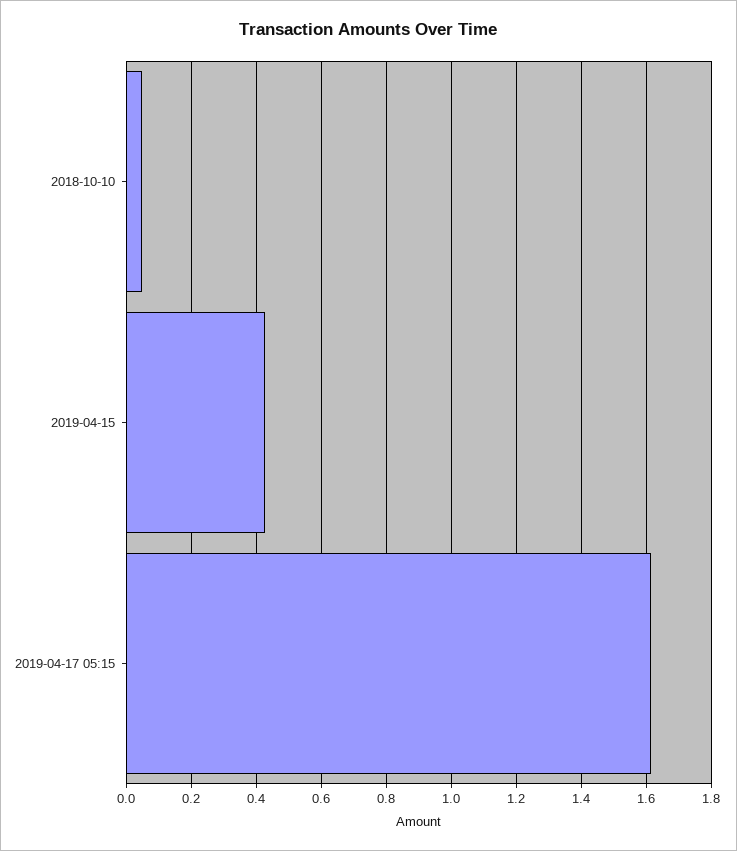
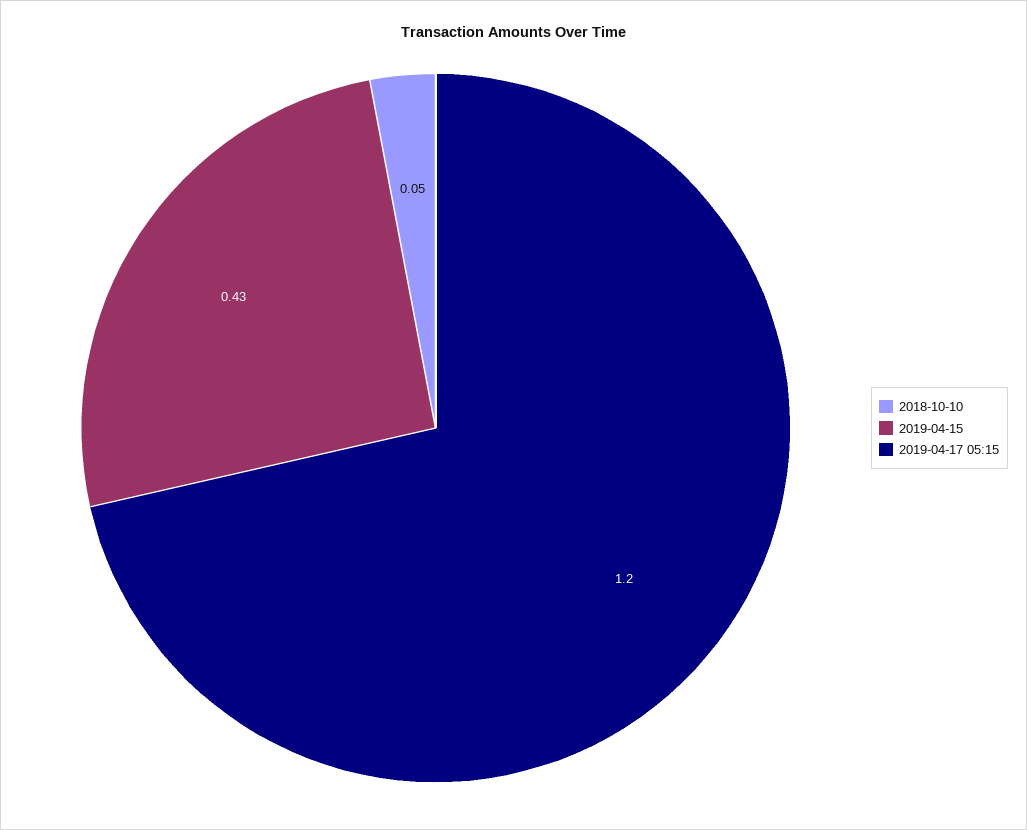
2019-04-17 05:15: 1.62 -> 1.2

